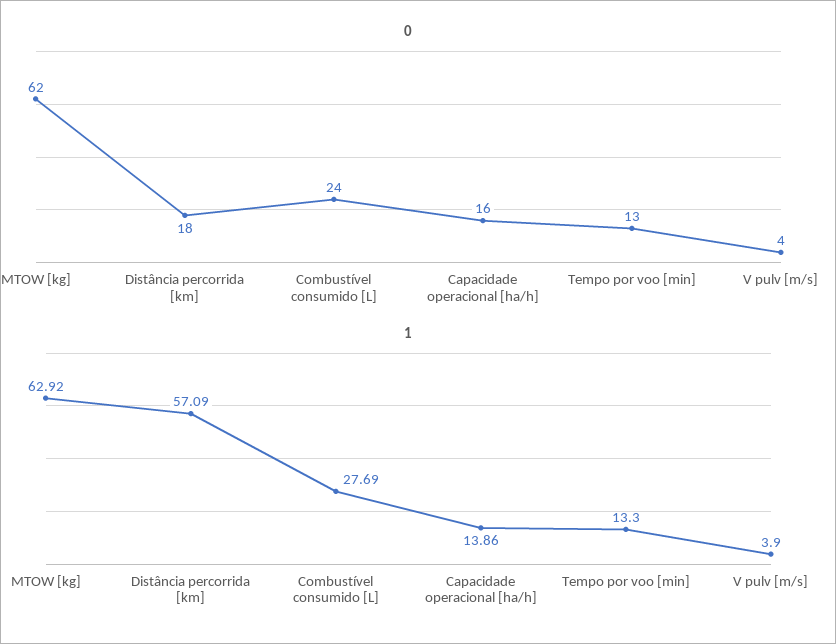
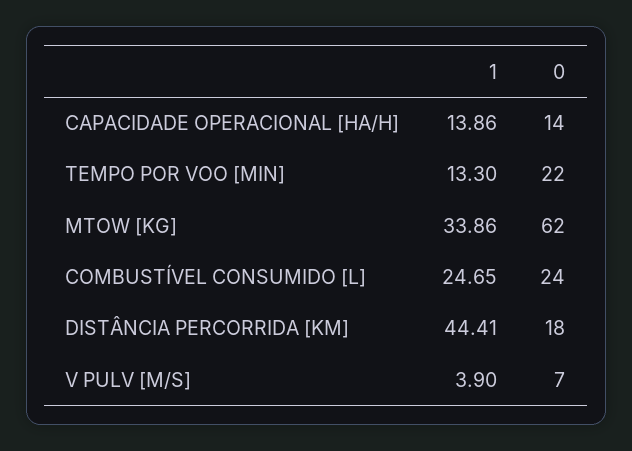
0, Capacidade operacional [ha/h]: 16 -> 14
0, Tempo por voo [min]: 13 -> 22
0, V pulv [m/s]: 4 -> 7
1, MTOW [kg]: 62.92 -> 33.86
1, Distância percorrida [km]: 57.09 -> 44.41
1, Combustível consumido [L]: 27.69 -> 24.65

